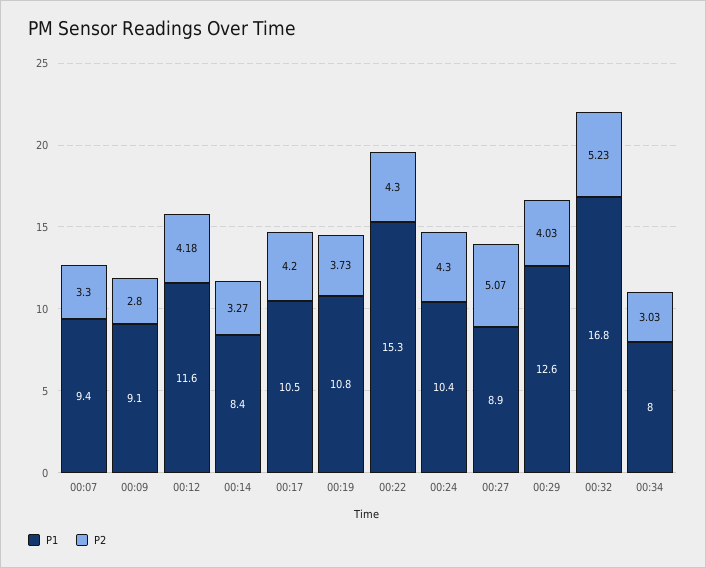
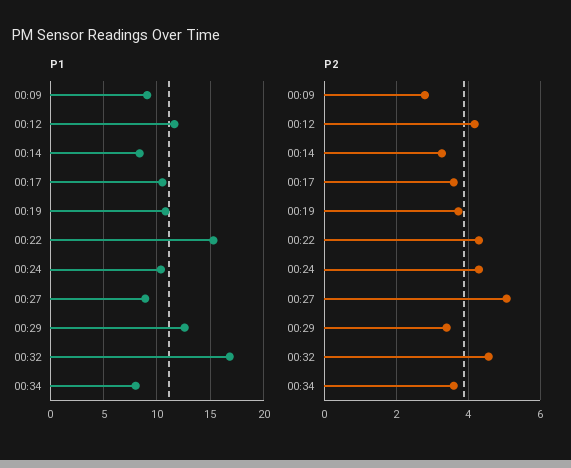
P1, 00:07: 9.4 -> none
P2, 00:07: 3.3 -> none
P2, 00:17: 4.2 -> 3.6
P2, 00:29: 4.03 -> 3.4
P2, 00:32: 5.23 -> 4.6
P2, 00:34: 3.03 -> 3.6

